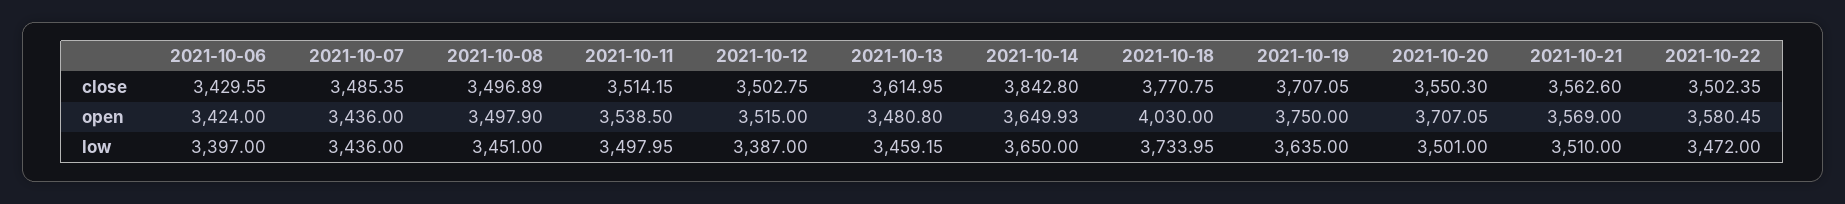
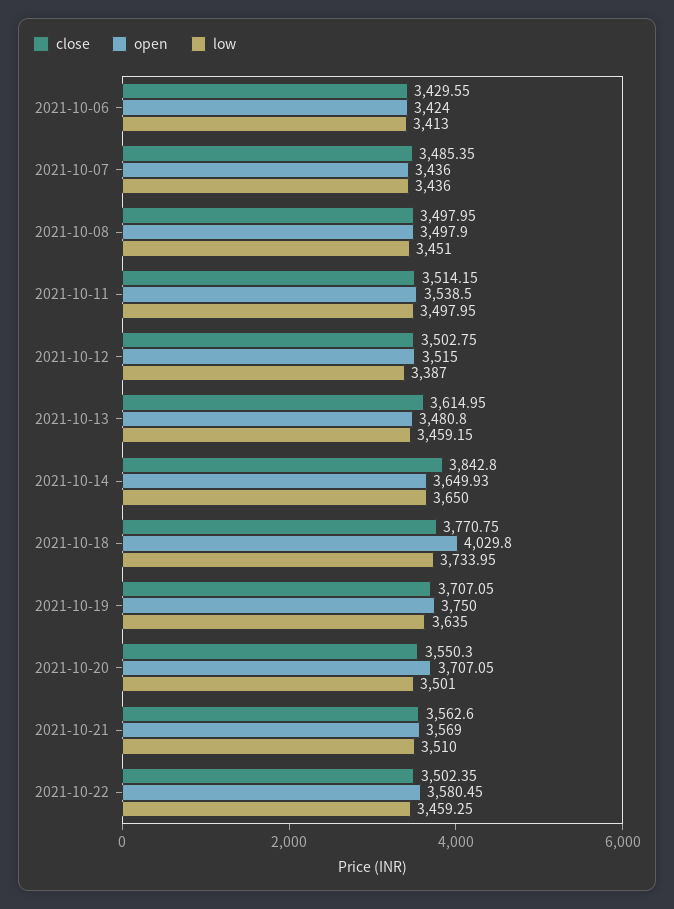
close, 2021-10-08: 3496.89 -> 3497.95
open, 2021-10-18: 4030 -> 4029.8
low, 2021-10-06: 3397 -> 3413
low, 2021-10-22: 3472 -> 3459.25

